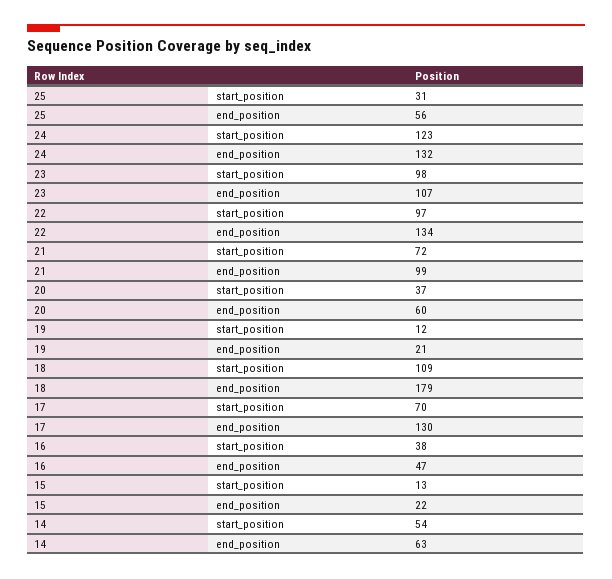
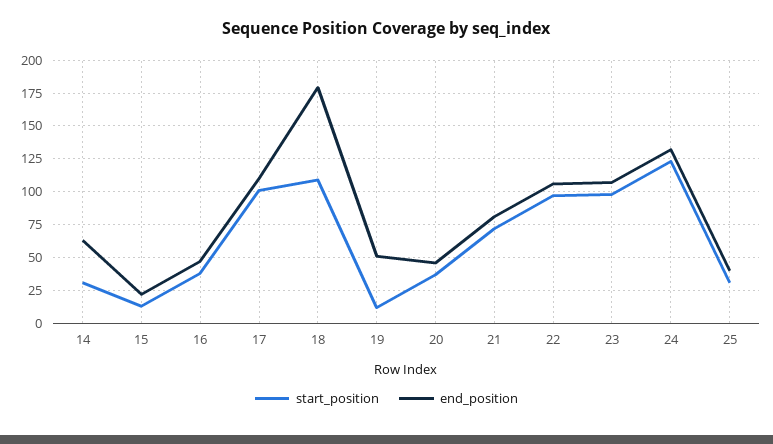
end_position, 25: 56 -> 40
end_position, 22: 134 -> 105
end_position, 21: 99 -> 80
end_position, 20: 60 -> 45
end_position, 19: 21 -> 50
start_position, 17: 70 -> 100
end_position, 17: 130 -> 110
start_position, 14: 54 -> 30

